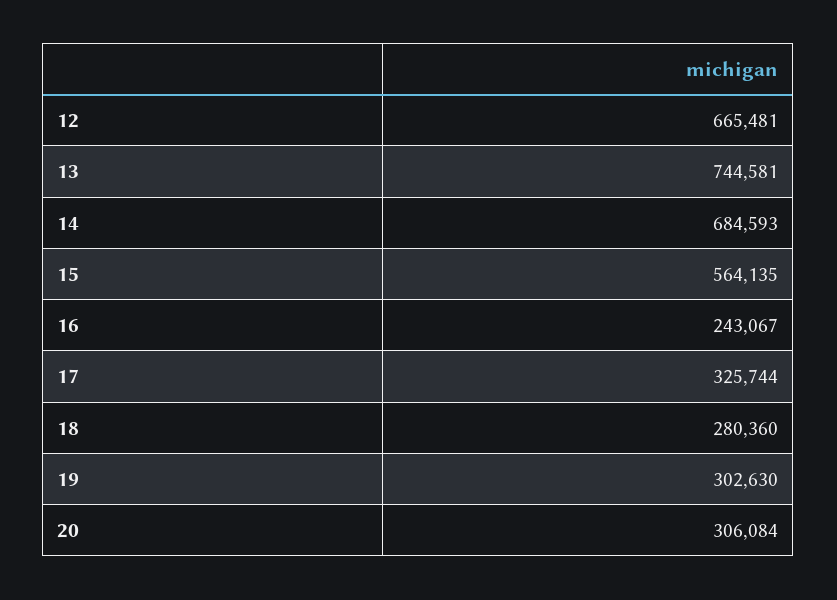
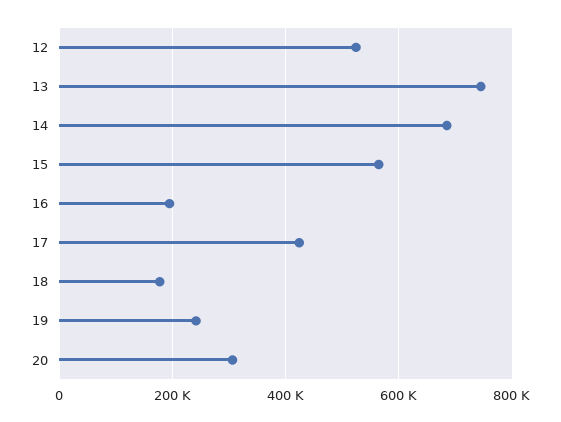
12: 665481 -> 520000
16: 243067 -> 200000
17: 325744 -> 420000
18: 280360 -> 180000
19: 302630 -> 240000

